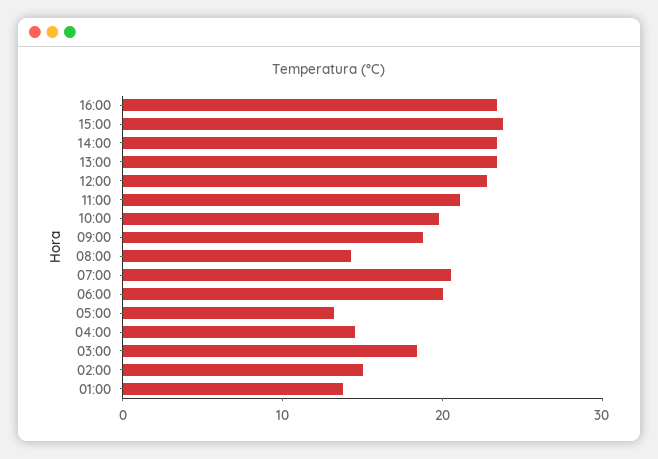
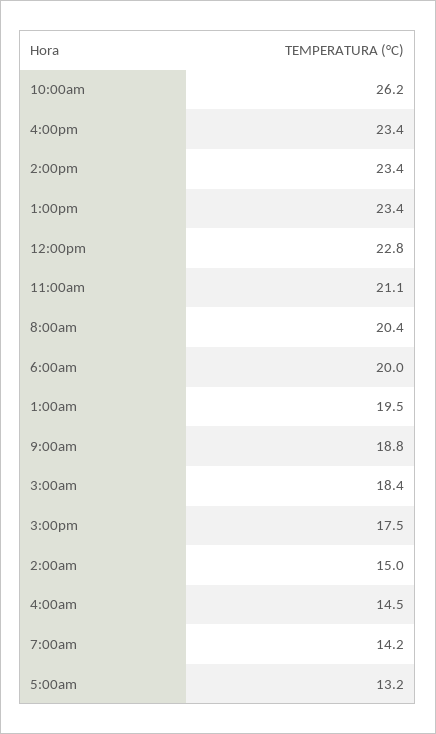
15:00: 24 -> 17.5
10:00: 20 -> 26.2
08:00: 14 -> 20.4
07:00: 20 -> 14.2
01:00: 14 -> 19.5

